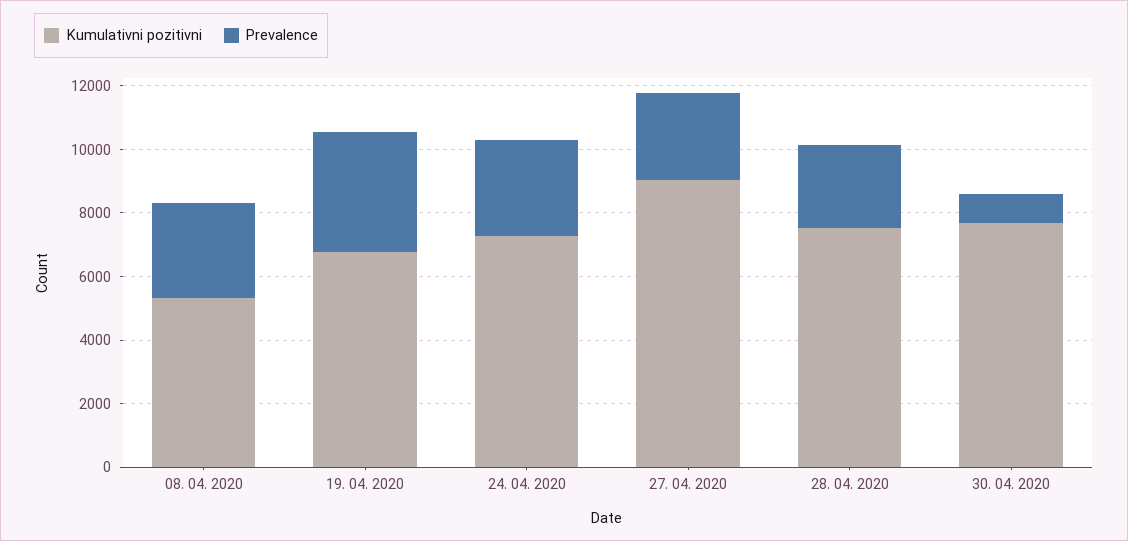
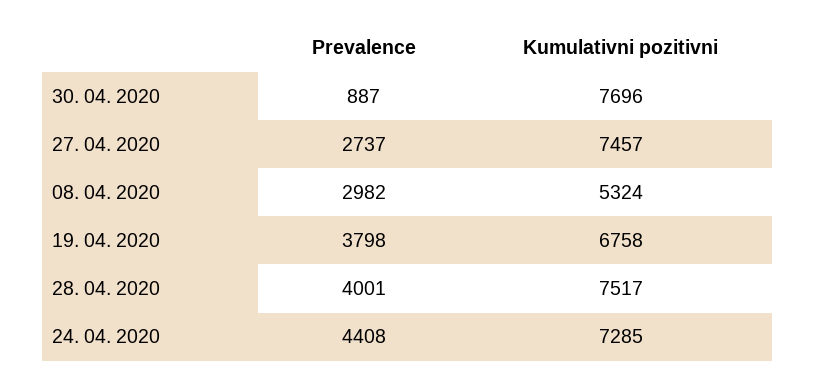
Prevalence, 24. 04. 2020: 3000 -> 4408
Kumulativni pozitivni, 27. 04. 2020: 9000 -> 7457
Prevalence, 28. 04. 2020: 2500 -> 4001

